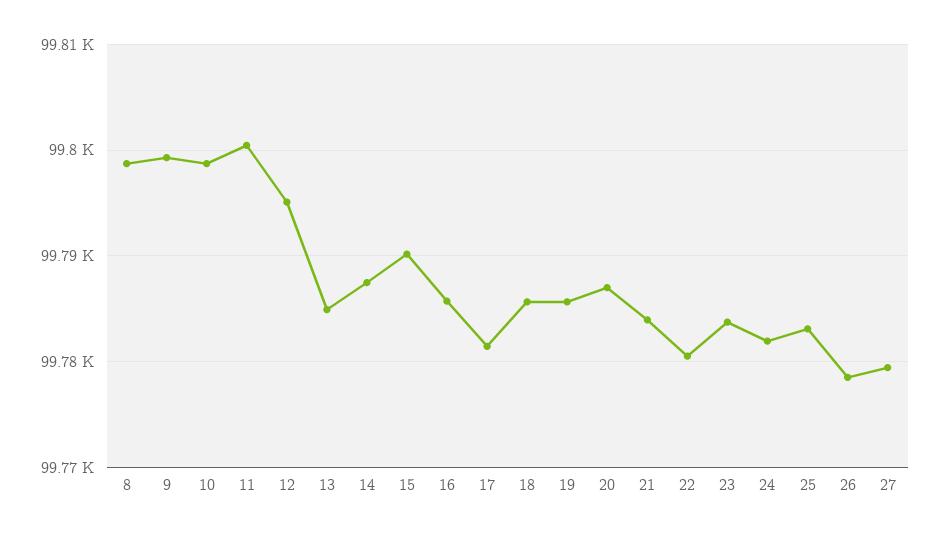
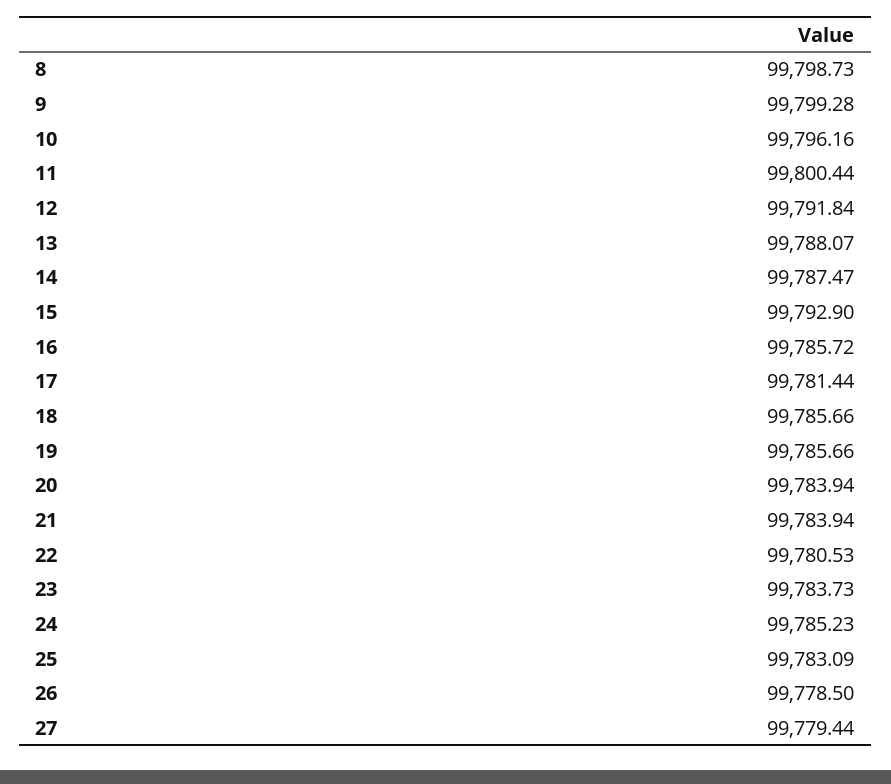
10: 99799 -> 99796.16
12: 99795 -> 99791.84
13: 99785 -> 99788.07
15: 99790 -> 99792.9
20: 99787 -> 99783.94
24: 99782 -> 99785.23

